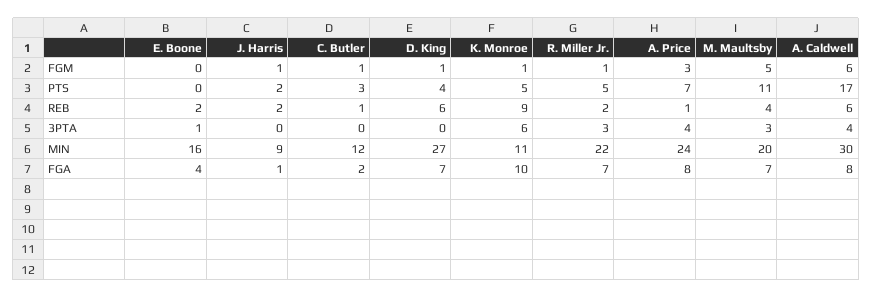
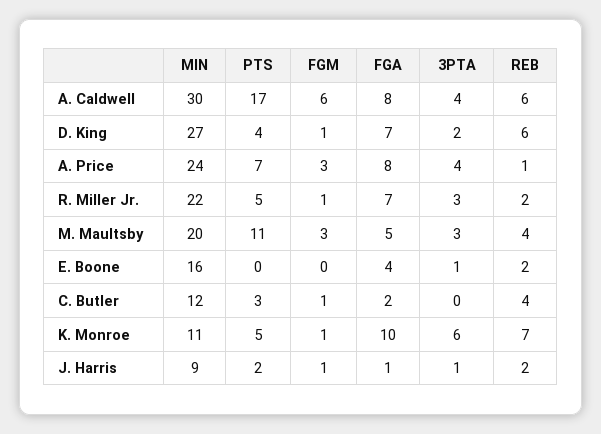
M. Maultsby, FGM: 5 -> 3
C. Butler, REB: 1 -> 4
K. Monroe, REB: 9 -> 7
J. Harris, 3PTA: 0 -> 1
D. King, 3PTA: 0 -> 2
M. Maultsby, FGA: 7 -> 5

